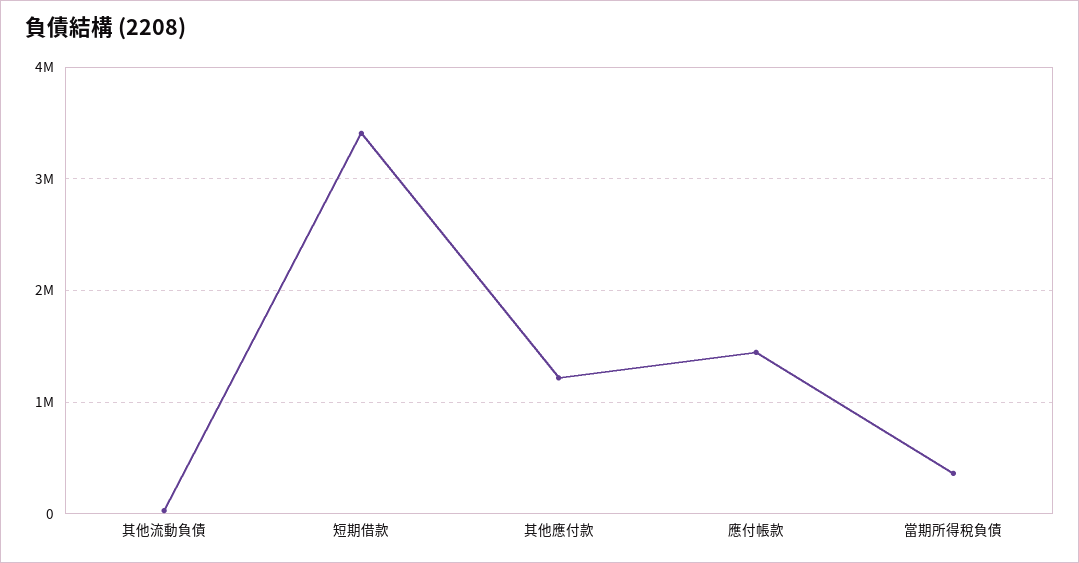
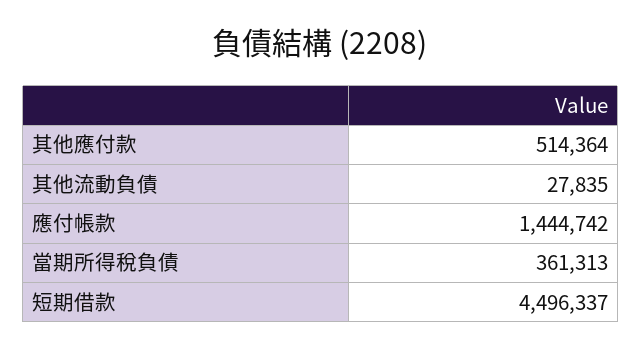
短期借款: 3400000 -> 4496337
其他應付款: 1200000 -> 514364

